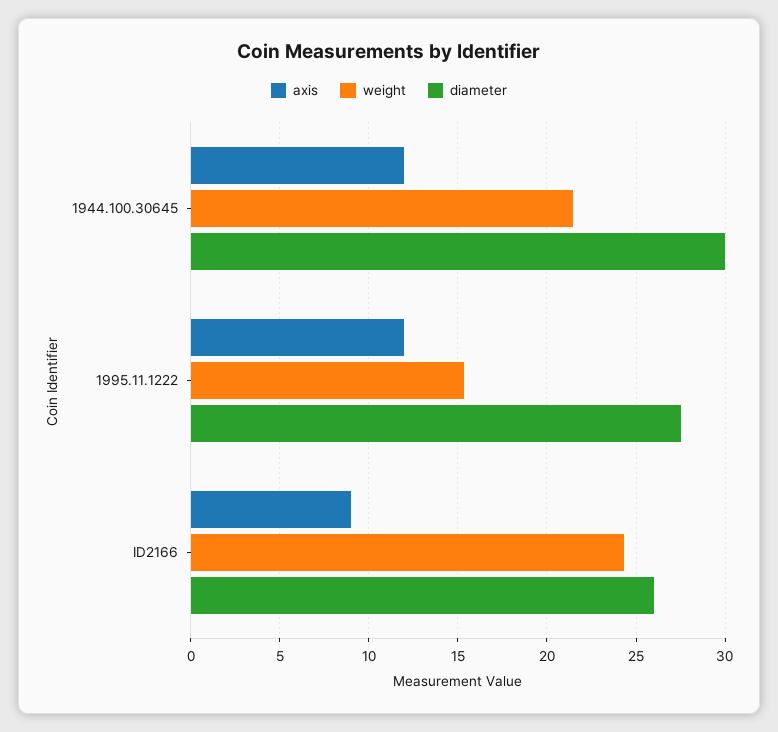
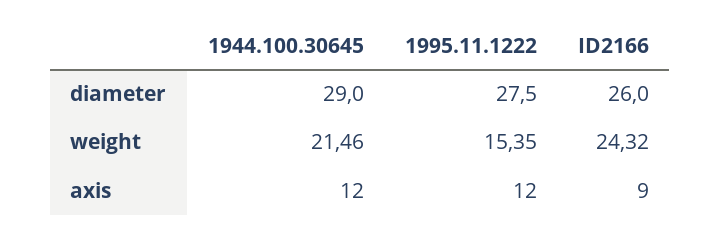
diameter, 1944.100.30645: 30 -> 29

